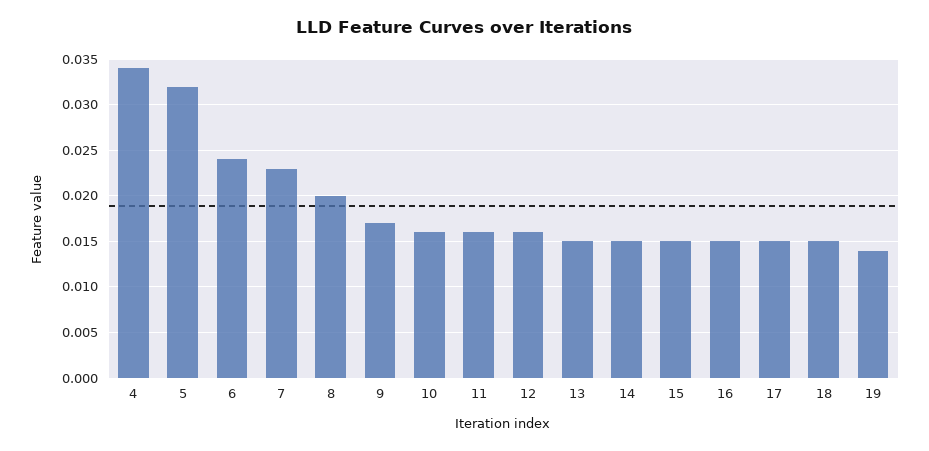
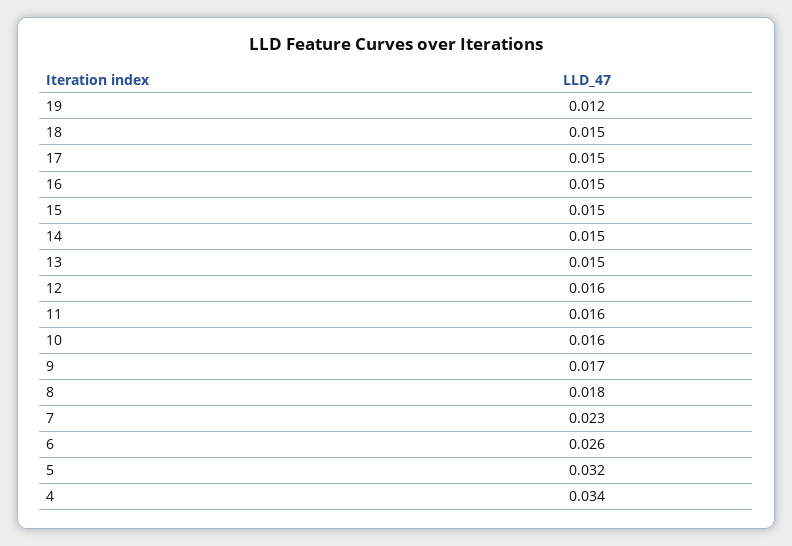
6: 0.024 -> 0.026
8: 0.02 -> 0.018
19: 0.014 -> 0.012

